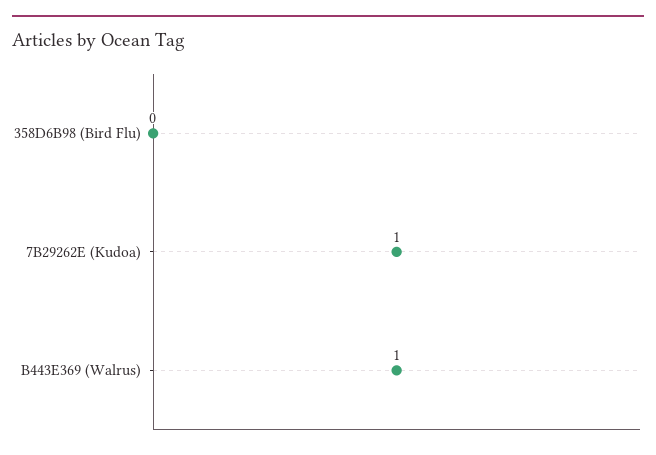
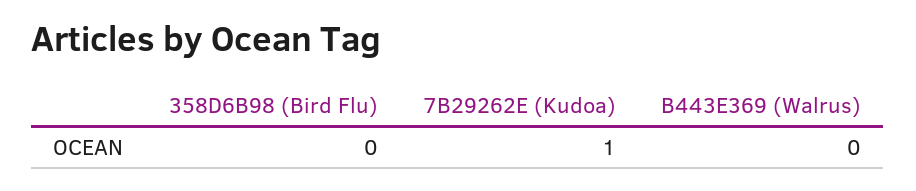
B443E369 (Walrus): 1 -> 0

